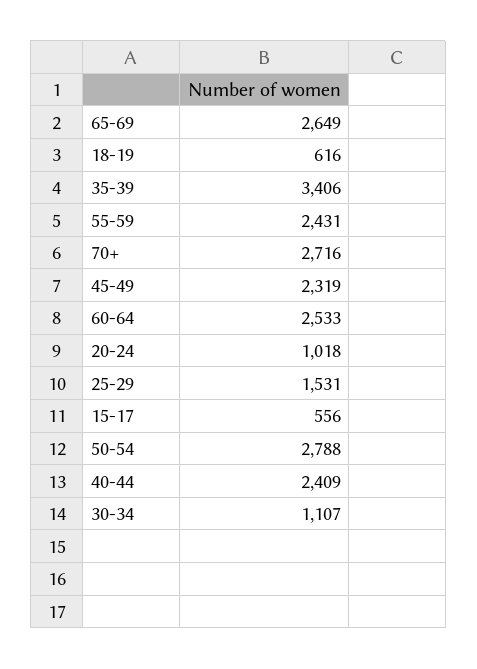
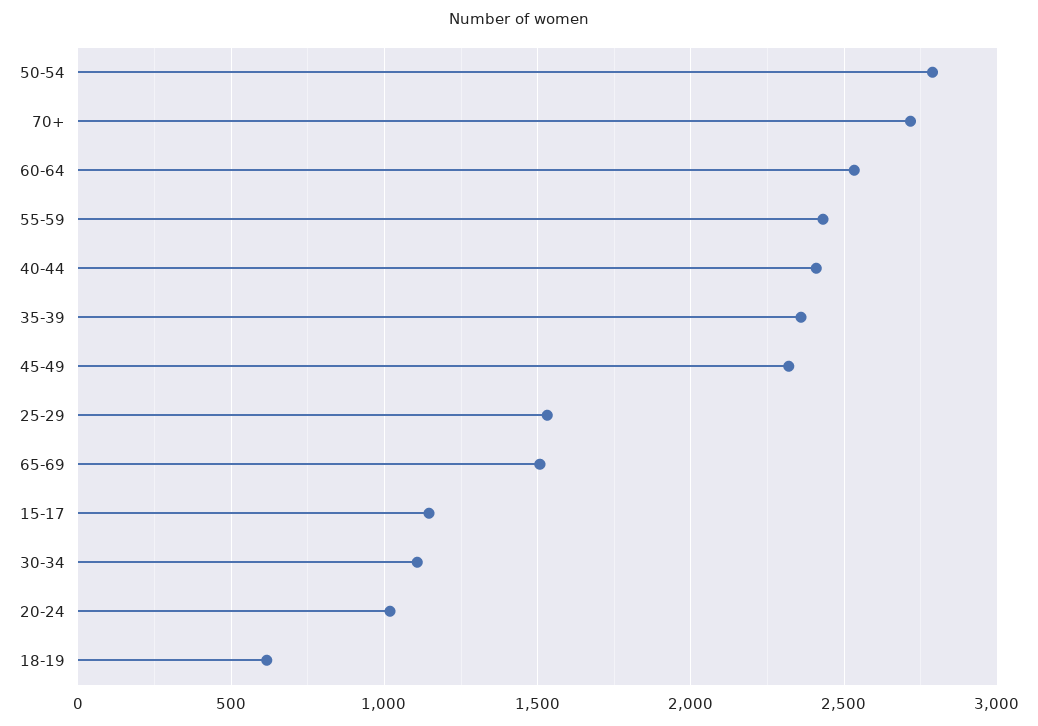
65-69: 2649 -> 1500
35-39: 3406 -> 2350
15-17: 556 -> 1150

